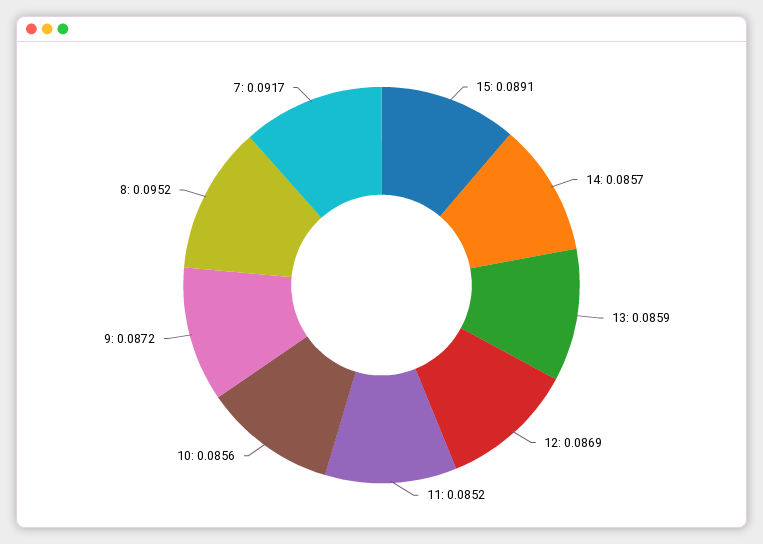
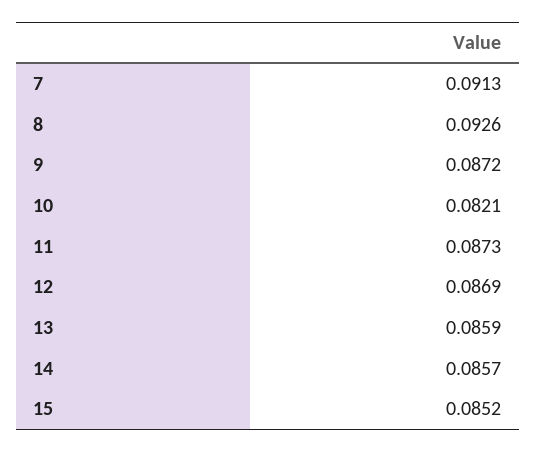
15: 0.0891 -> 0.0852
11: 0.0852 -> 0.0873
10: 0.0856 -> 0.0821
8: 0.0952 -> 0.0926
7: 0.0917 -> 0.0913

